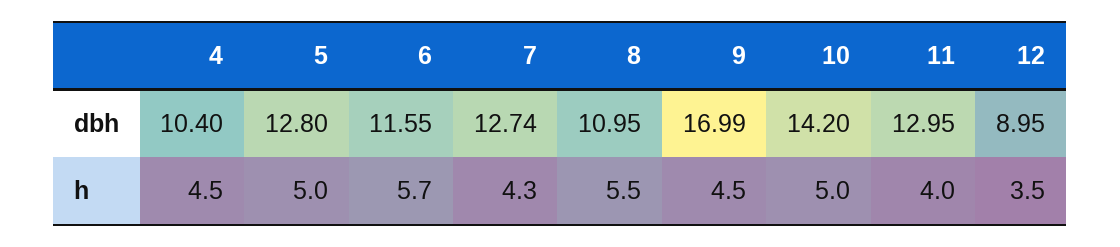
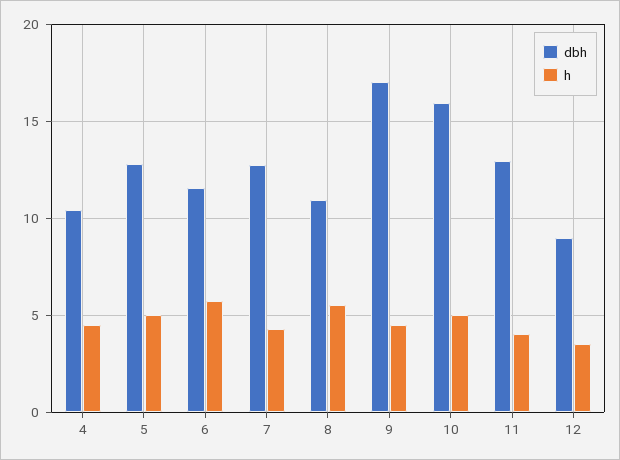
dbh, 10: 14.2 -> 16

